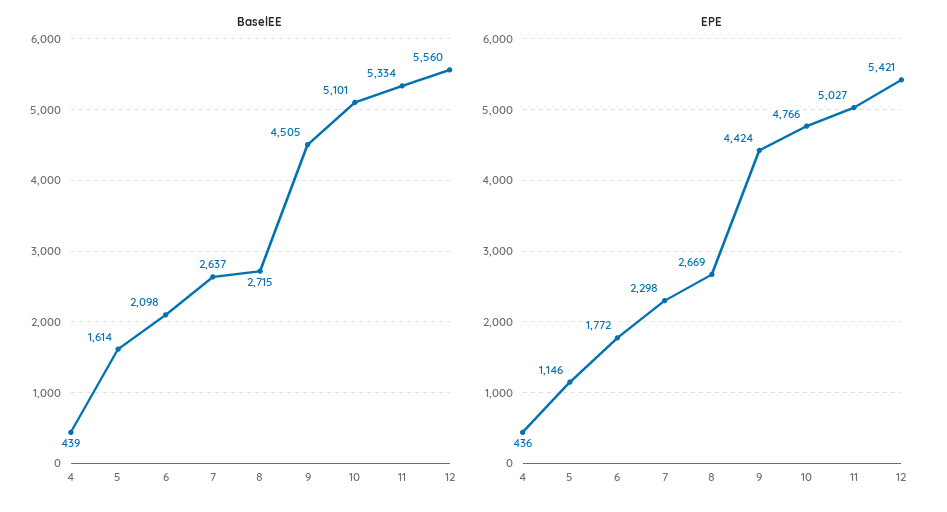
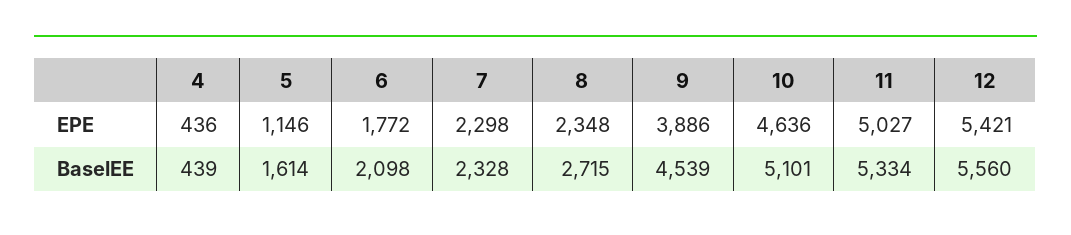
BaselEE, 7: 2637 -> 2328
BaselEE, 9: 4505 -> 4539
EPE, 8: 2669 -> 2348
EPE, 9: 4424 -> 3886
EPE, 10: 4766 -> 4636

